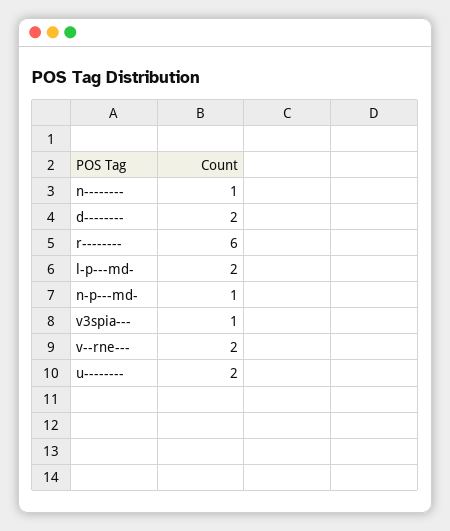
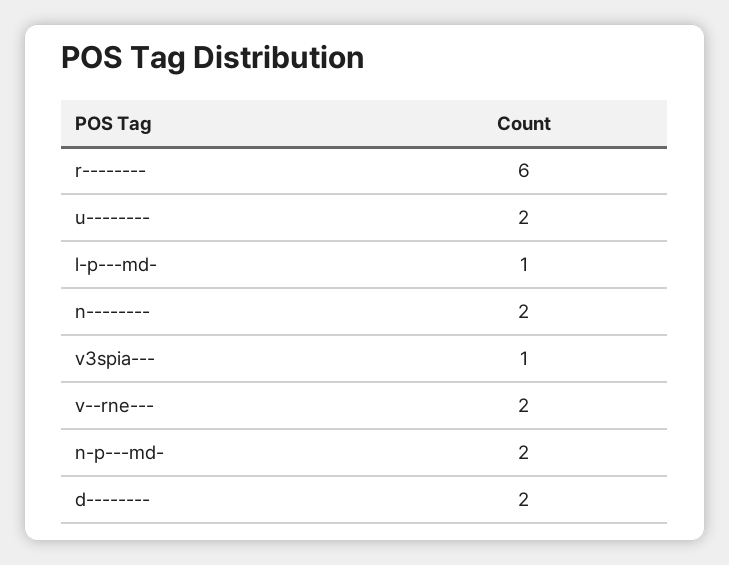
n--------: 1 -> 2
l-p---md-: 2 -> 1
n-p---md-: 1 -> 2

